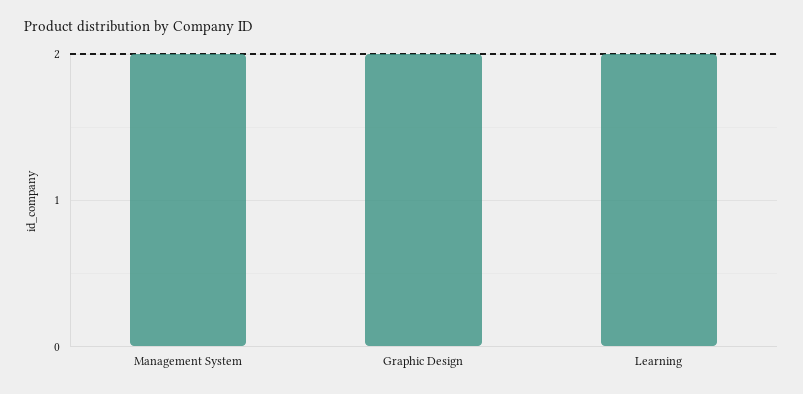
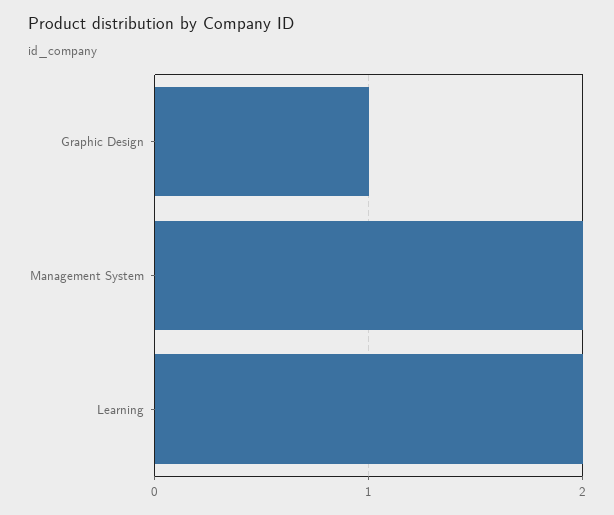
Graphic Design: 2 -> 1

